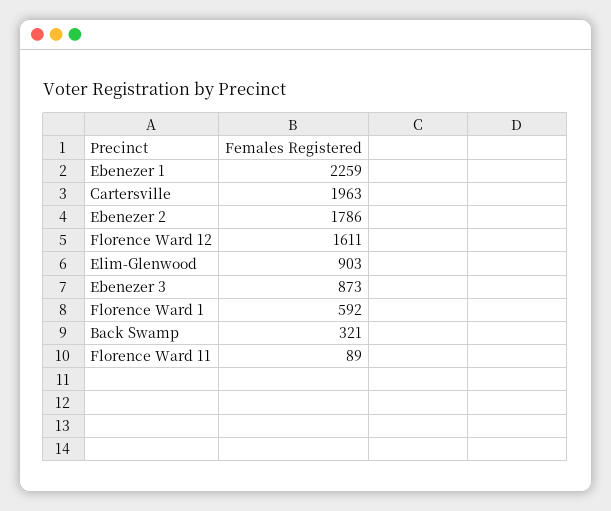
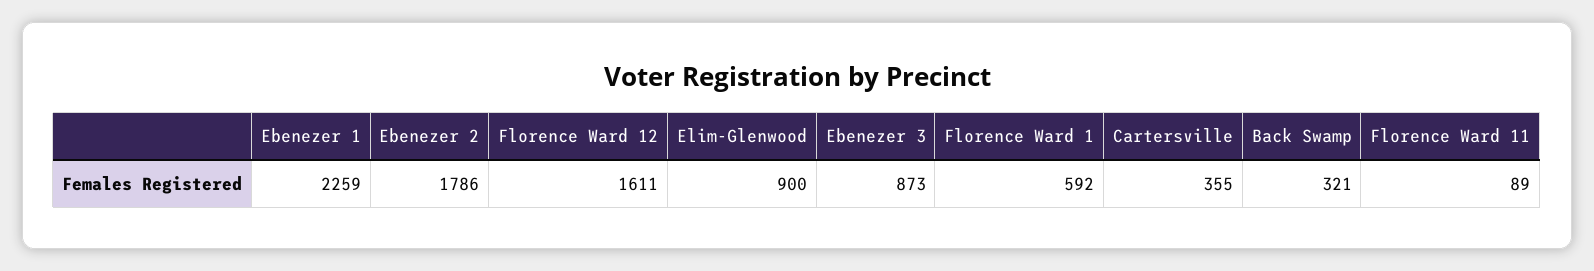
Cartersville: 1963 -> 355
Elim-Glenwood: 903 -> 900

